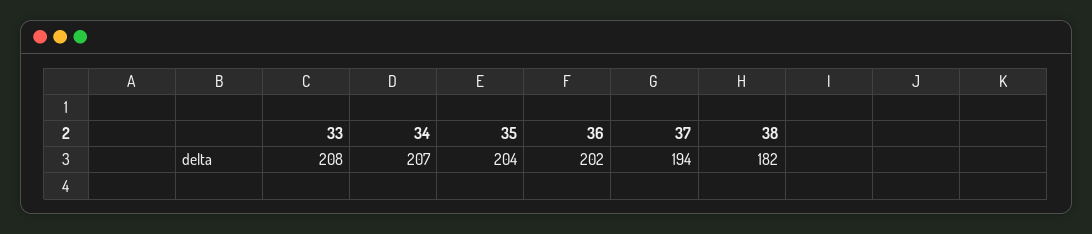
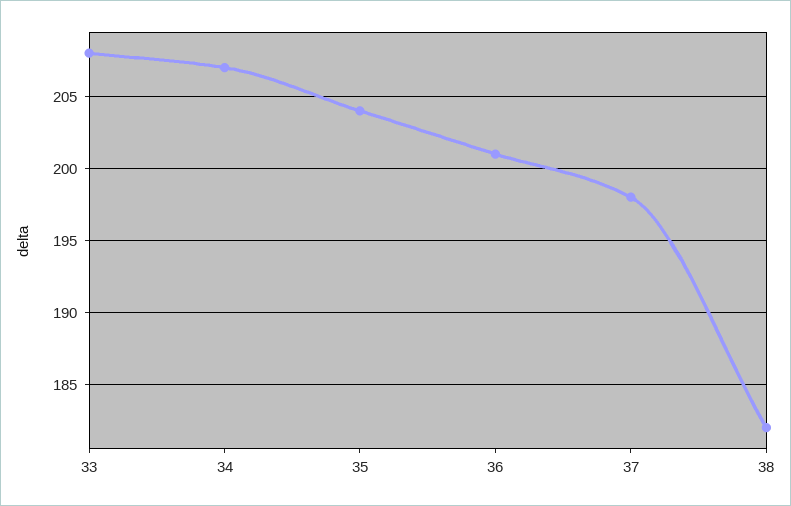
36: 202 -> 201
37: 194 -> 198

